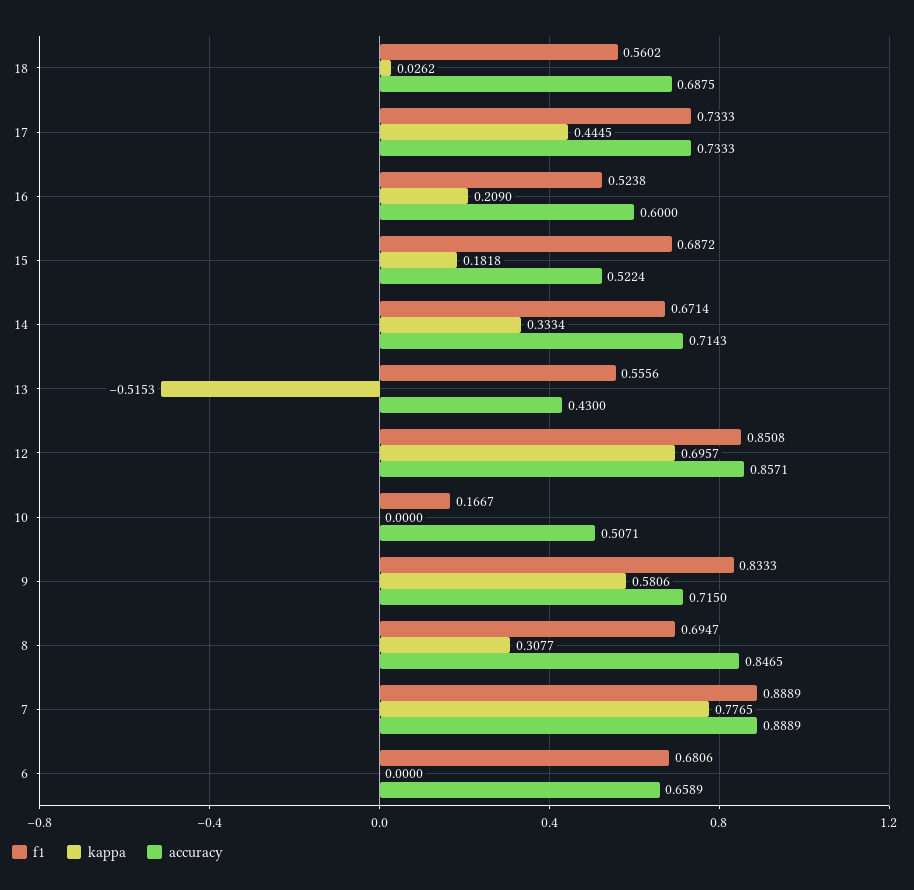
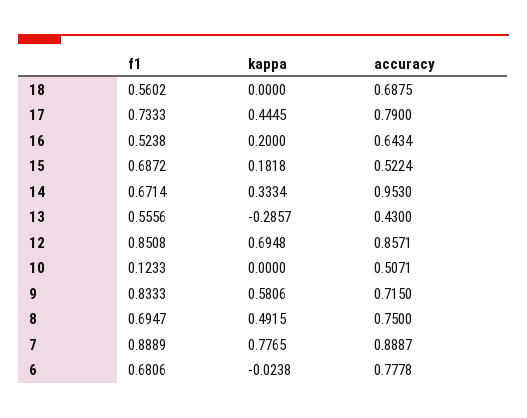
kappa, 18: 0.0262 -> 0
accuracy, 17: 0.7333 -> 0.79
kappa, 16: 0.209 -> 0.2
accuracy, 16: 0.6 -> 0.6434
accuracy, 14: 0.7143 -> 0.953
kappa, 13: -0.5153 -> -0.2857
kappa, 12: 0.6957 -> 0.6948
f1, 10: 0.1667 -> 0.1233
kappa, 8: 0.3077 -> 0.4915
accuracy, 8: 0.8465 -> 0.75
accuracy, 7: 0.8889 -> 0.8887
kappa, 6: 0 -> -0.0238
accuracy, 6: 0.6589 -> 0.7778

